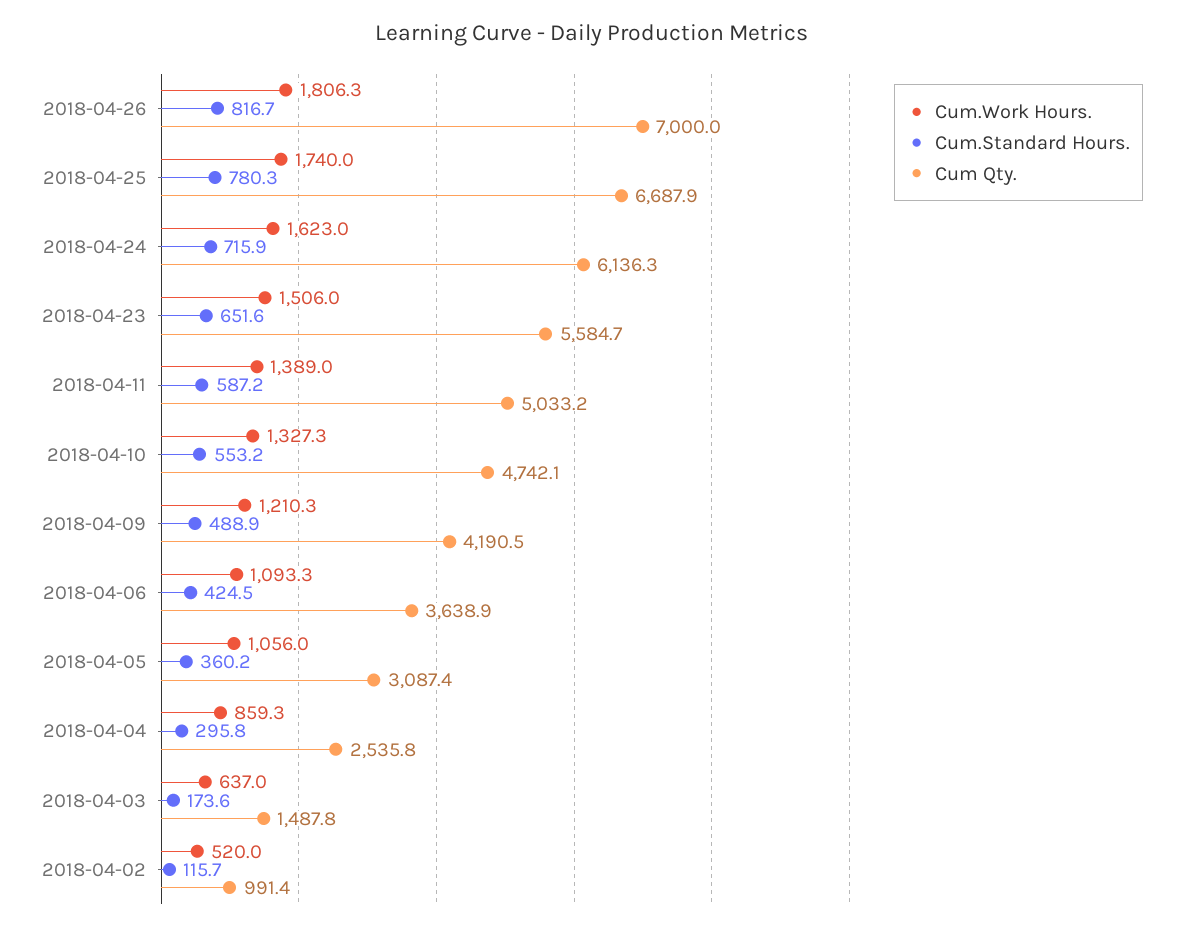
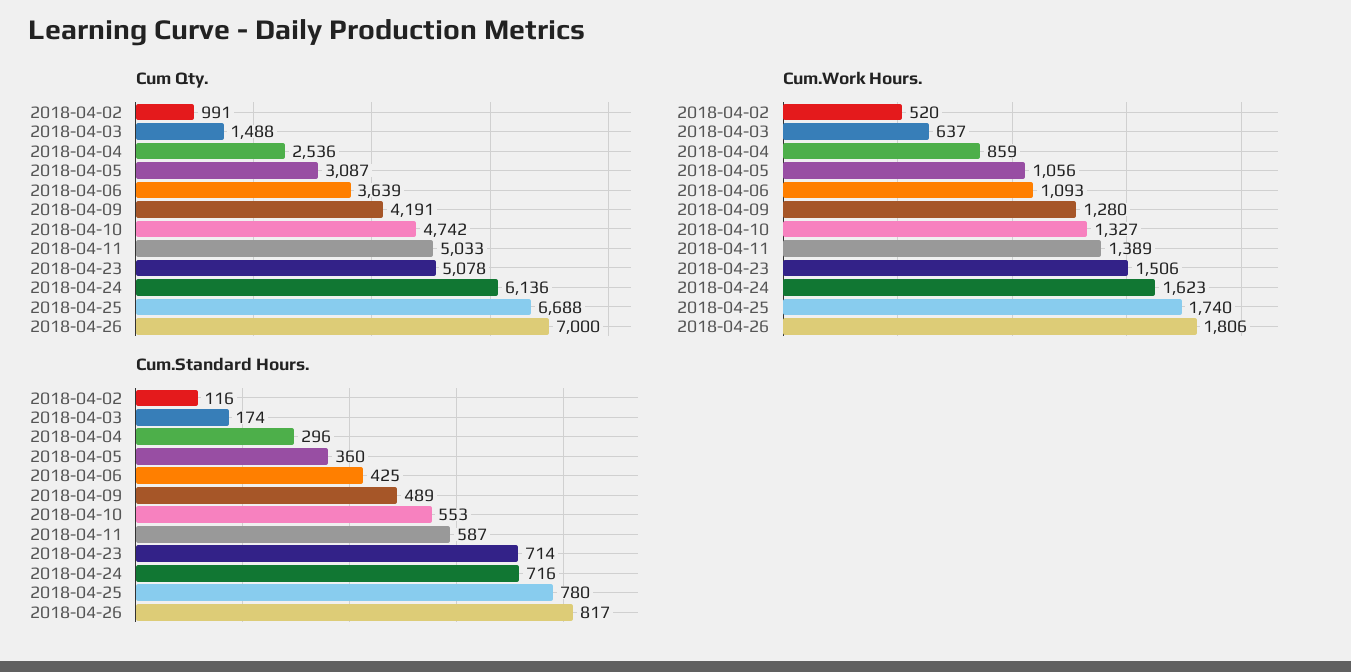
Cum.Standard Hours., 2018-04-23: 651.6 -> 714
Cum Qty., 2018-04-23: 5584.7 -> 5078
Cum.Work Hours., 2018-04-09: 1210.3 -> 1280

